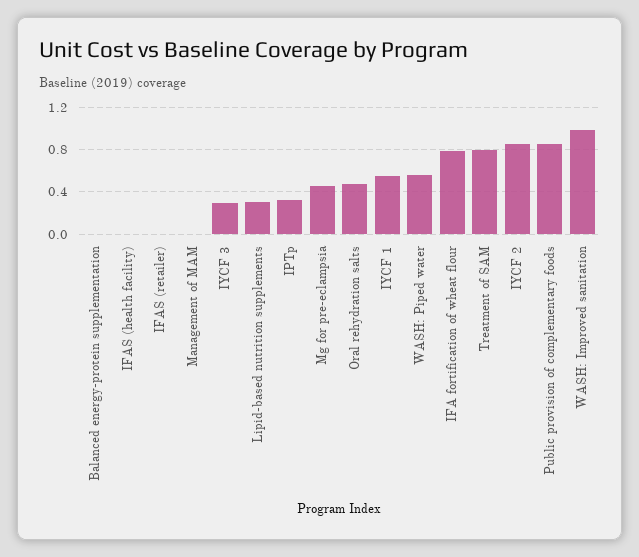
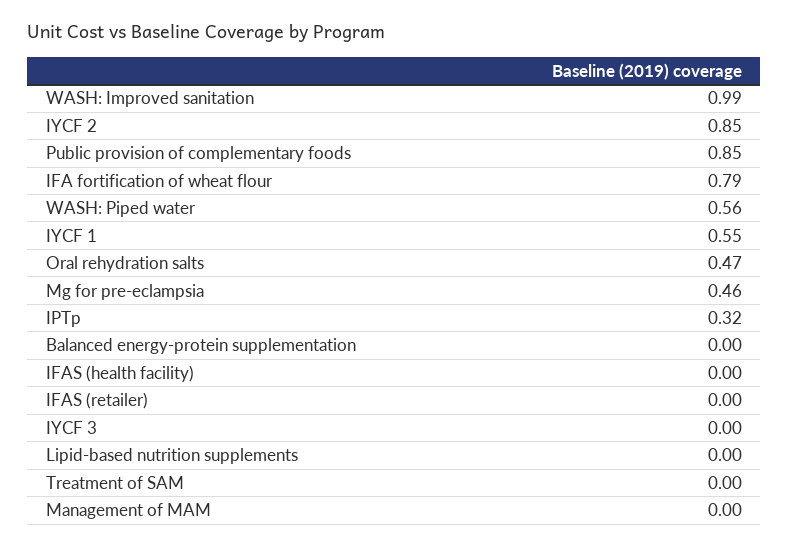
IYCF 3: 0.3 -> 0
Lipid-based nutrition supplements: 0.3 -> 0
Treatment of SAM: 0.8 -> 0

